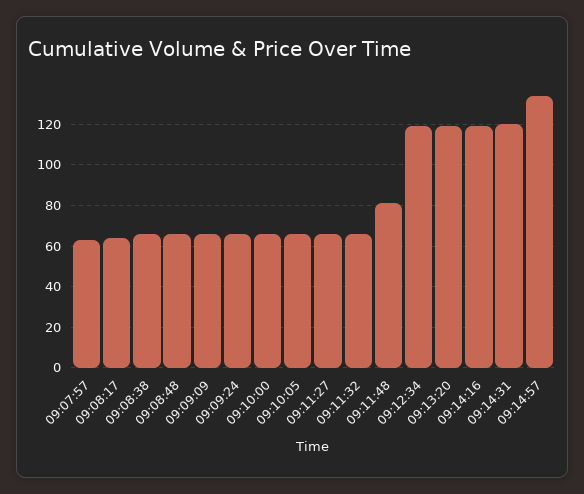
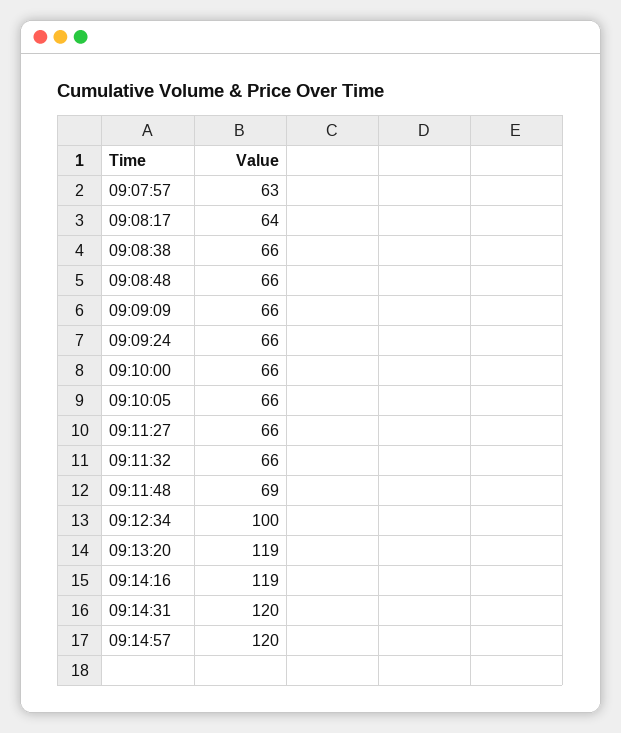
09:11:48: 80 -> 69
09:12:34: 120 -> 100
09:14:57: 135 -> 120

